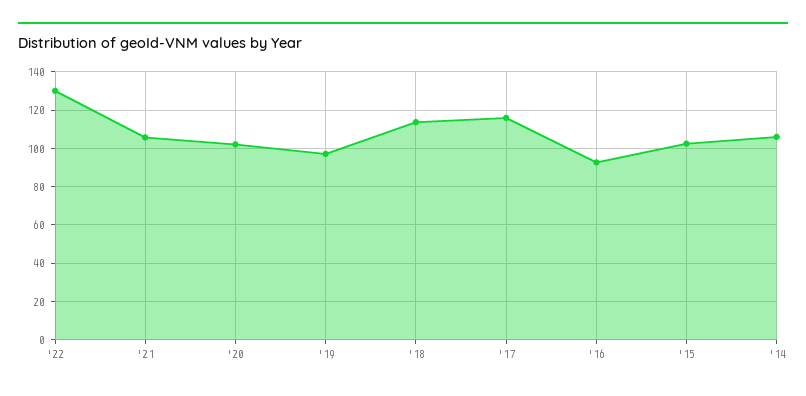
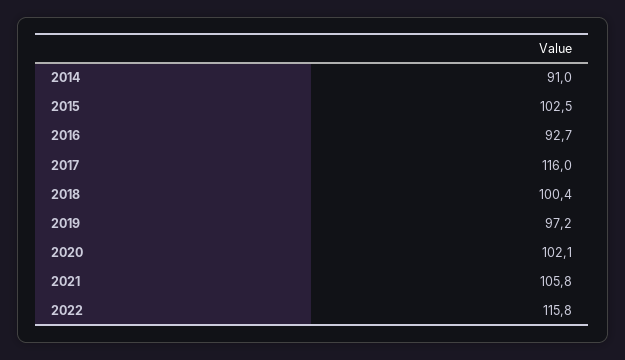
'22: 130 -> 115.8
'18: 115 -> 100.4
'14: 105 -> 91

